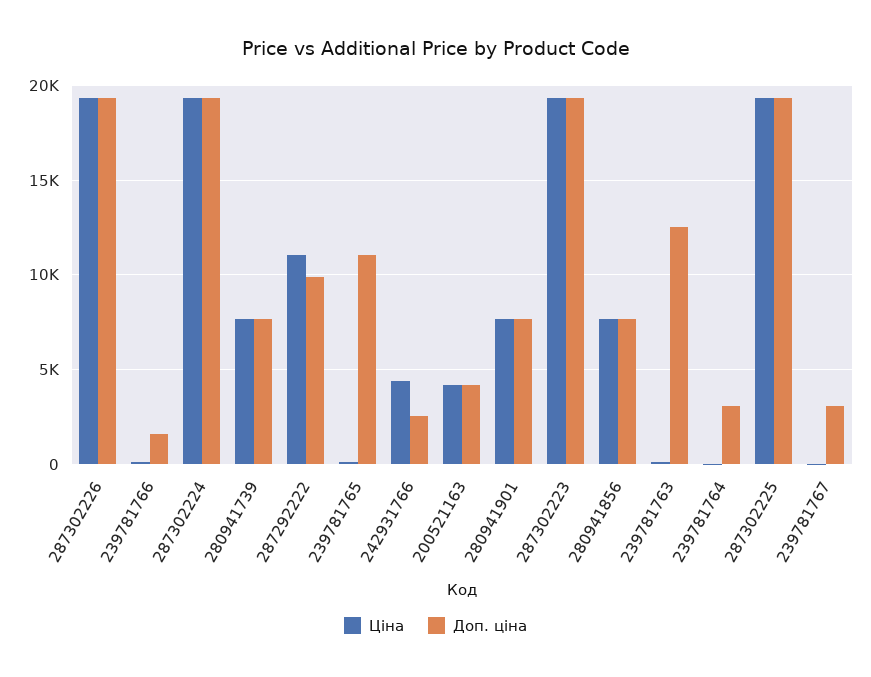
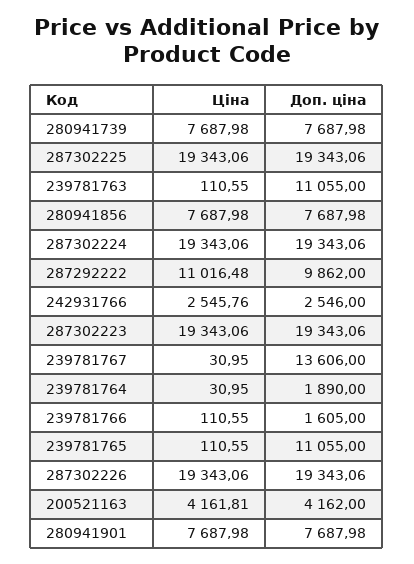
Ціна, 242931766: 4500 -> 2545.76
Доп. ціна, 239781763: 12500 -> 11055
Доп. ціна, 239781764: 3000 -> 1890
Доп. ціна, 239781767: 3000 -> 13606

